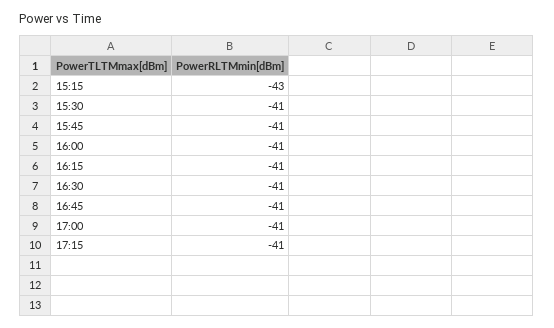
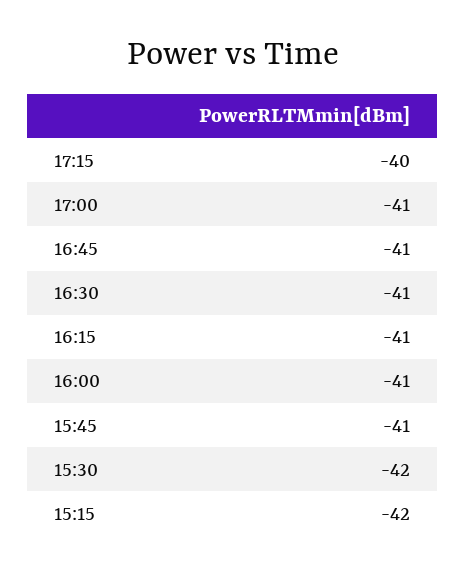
15:15: -43 -> -42
15:30: -41 -> -42
17:15: -41 -> -40

